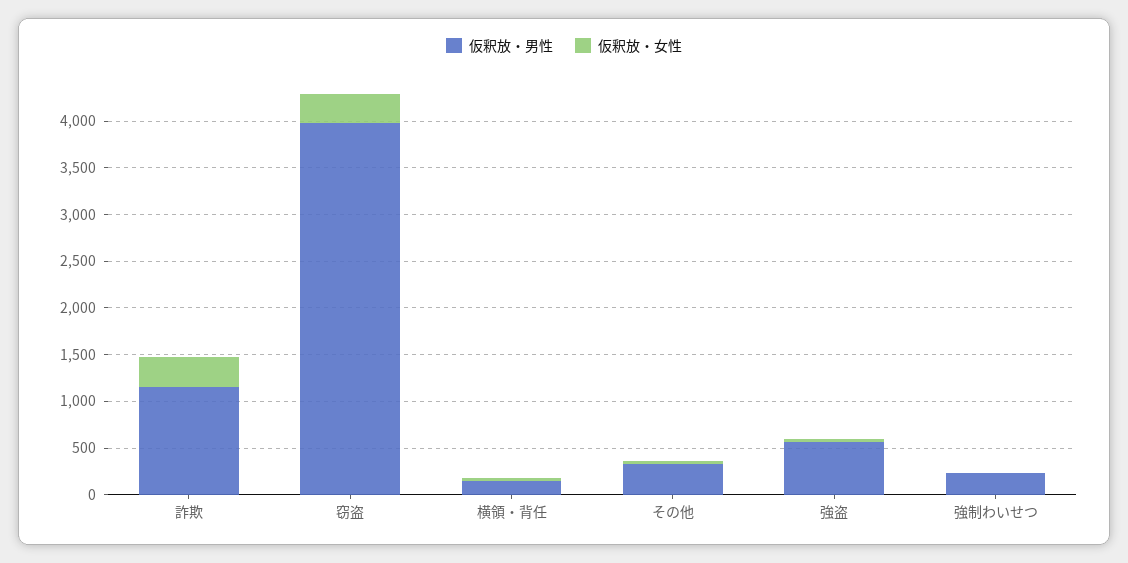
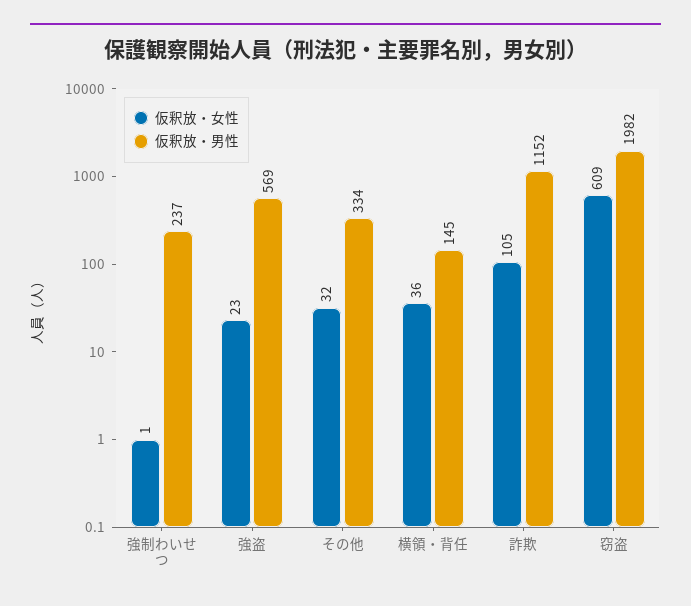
仮釈放・女性, 詐欺: 300 -> 105
仮釈放・男性, 窃盗: 4000 -> 1982
仮釈放・女性, 窃盗: 300 -> 609

